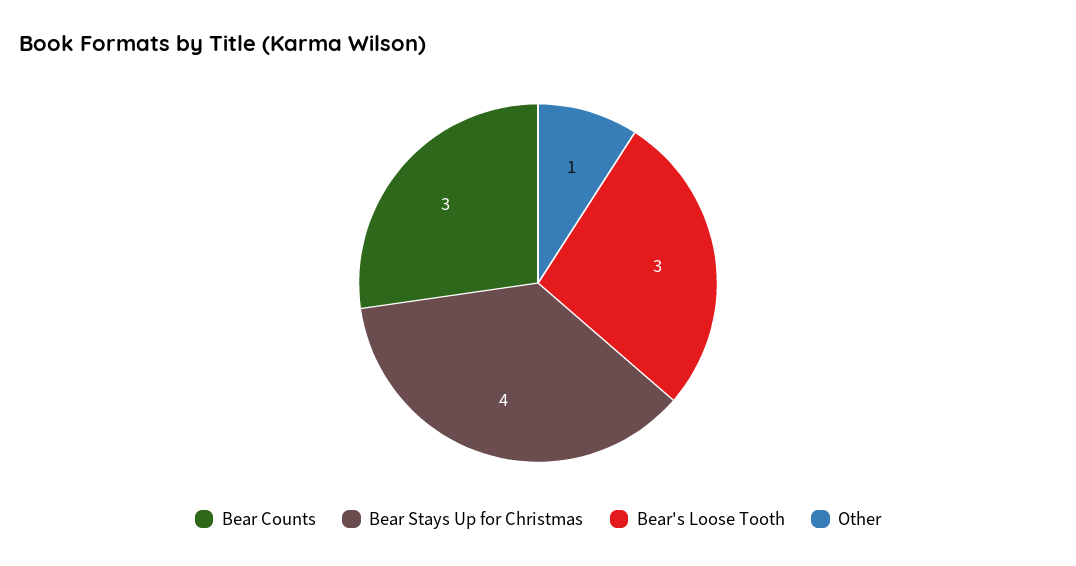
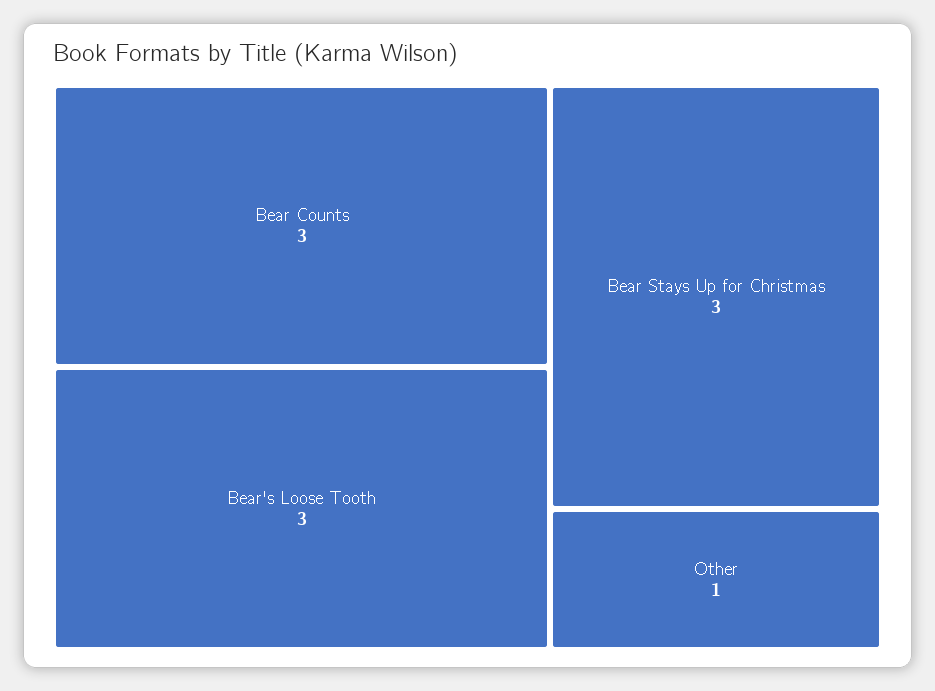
Bear Stays Up for Christmas: 4 -> 3

